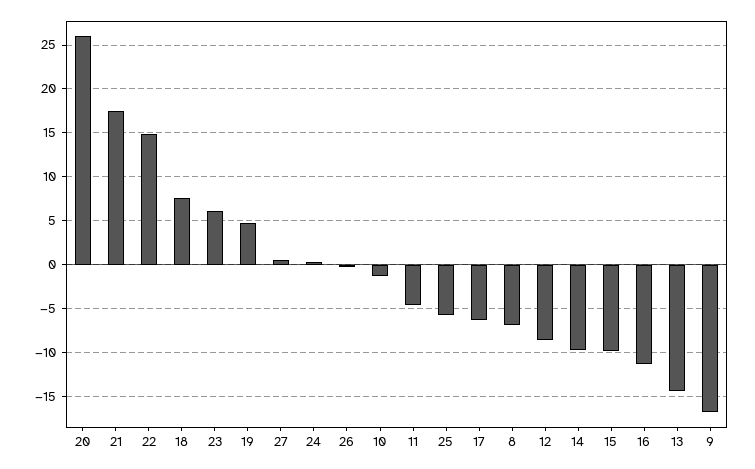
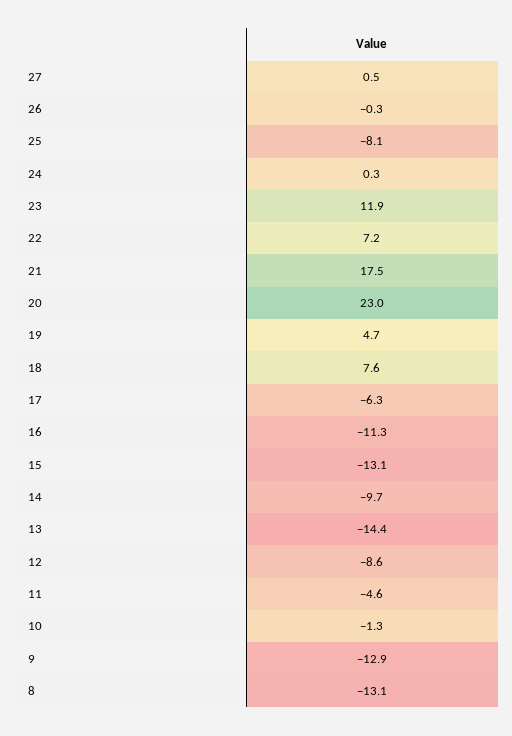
20: 26 -> 23
22: 15 -> 7.2
23: 6 -> 11.9
25: -6 -> -8.1
8: -7 -> -13.1
15: -10 -> -13.1
9: -17 -> -12.9

